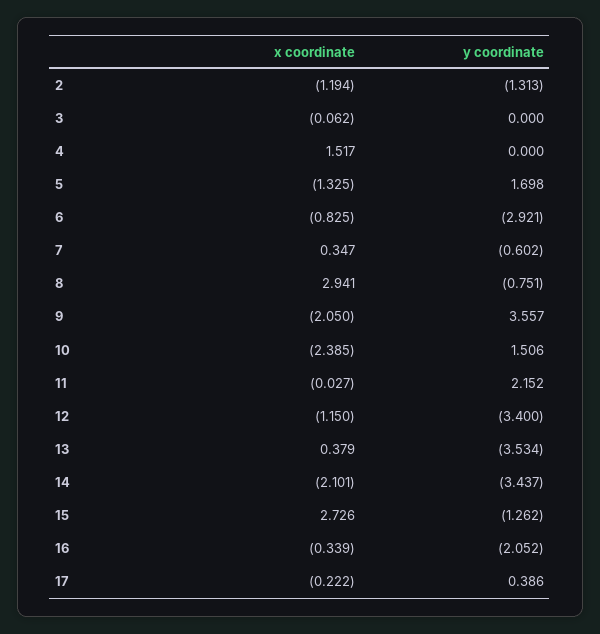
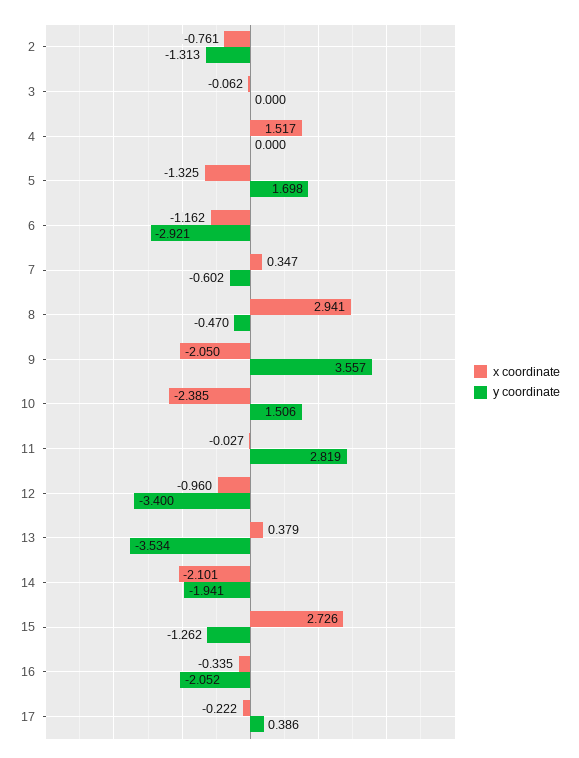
x coordinate, 2: -1.194 -> -0.761
x coordinate, 6: -0.825 -> -1.162
y coordinate, 8: -0.751 -> -0.47
y coordinate, 11: 2.152 -> 2.819
x coordinate, 12: -1.15 -> -0.96
y coordinate, 14: -3.437 -> -1.941
x coordinate, 16: -0.339 -> -0.335

